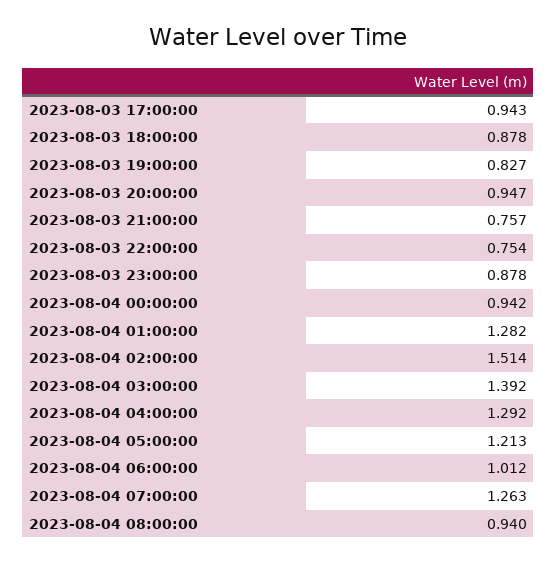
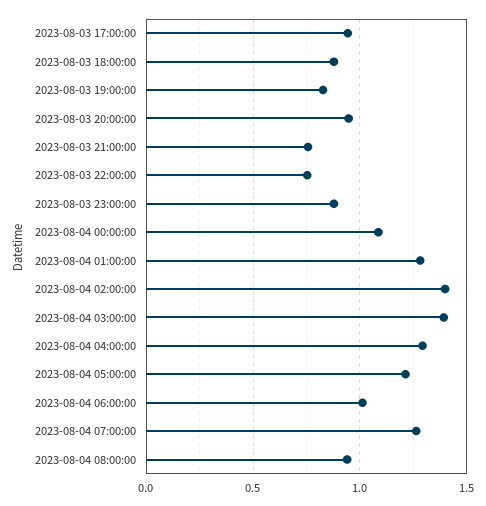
2023-08-04 00:00:00: 0.942 -> 1.1
2023-08-04 02:00:00: 1.514 -> 1.4

